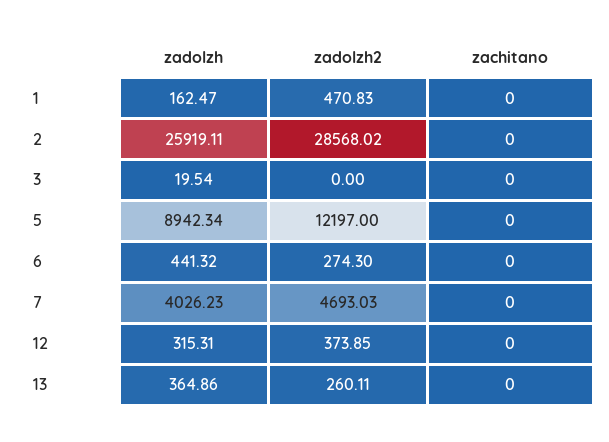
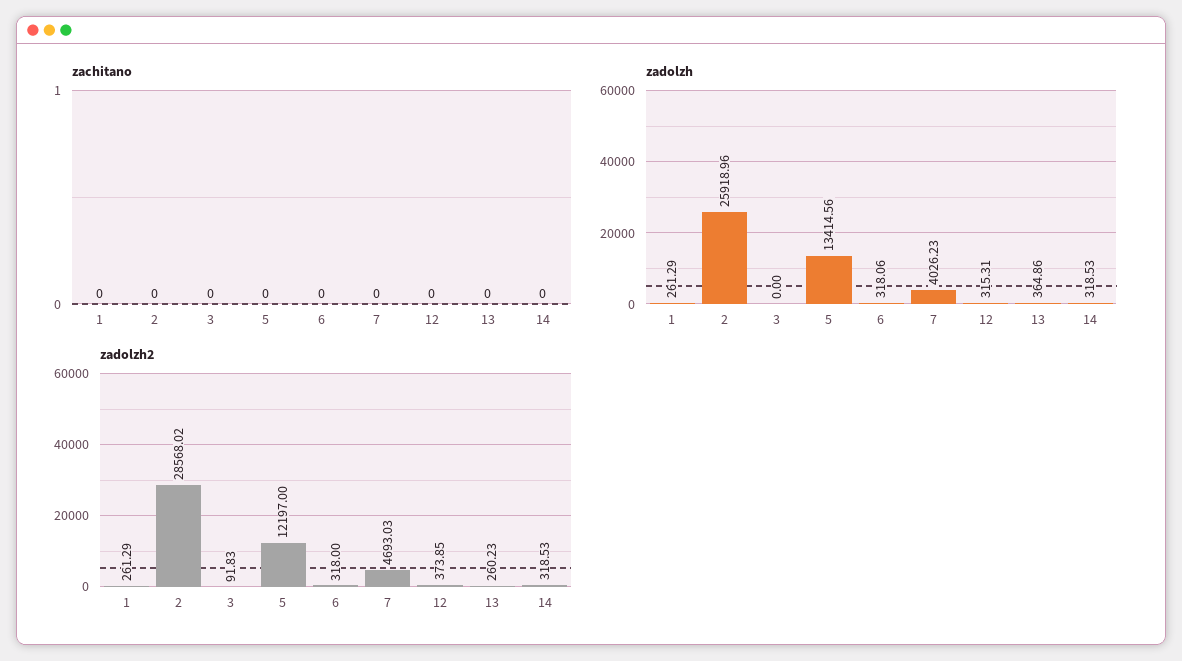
zadolzh, 1: 162.47 -> 261.29
zadolzh2, 1: 470.83 -> 261.29
zadolzh, 2: 25919.11 -> 25918.96
zadolzh, 3: 19.54 -> 0
zadolzh2, 3: 0 -> 91.83
zadolzh, 5: 8942.34 -> 13414.56
zadolzh, 6: 441.32 -> 318.06
zadolzh2, 6: 274.3 -> 318
zadolzh2, 13: 260.11 -> 260.23
zachitano, 14: none -> 0
zadolzh, 14: none -> 318.53
zadolzh2, 14: none -> 318.53

